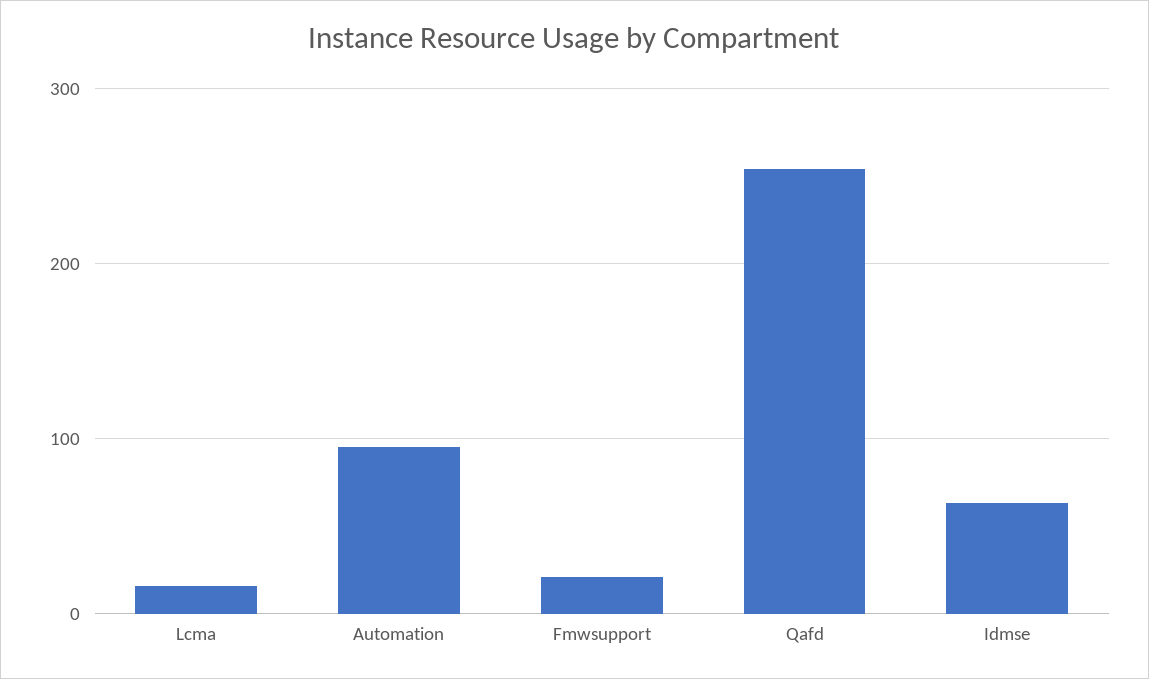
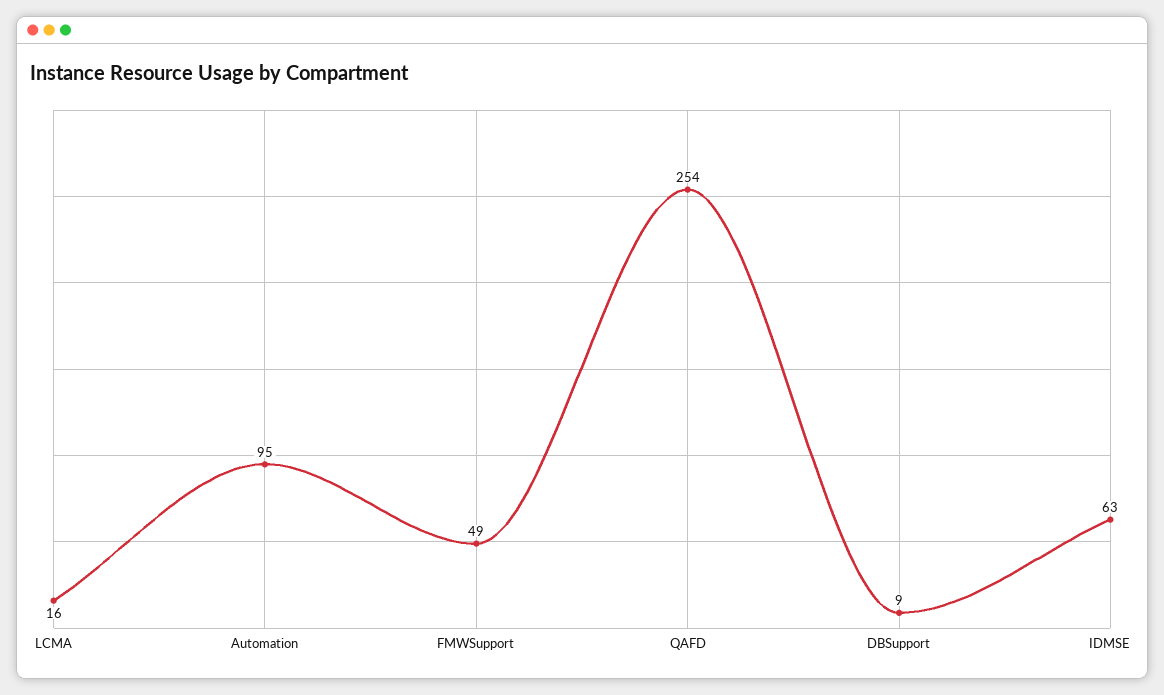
Fmwsupport: 20 -> 49
DBSupport: none -> 9

